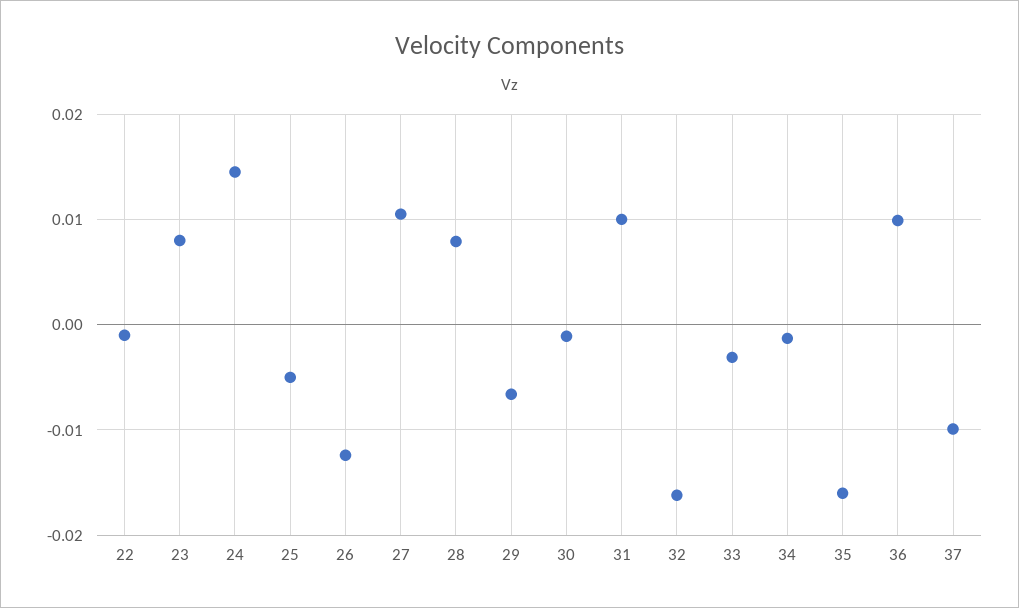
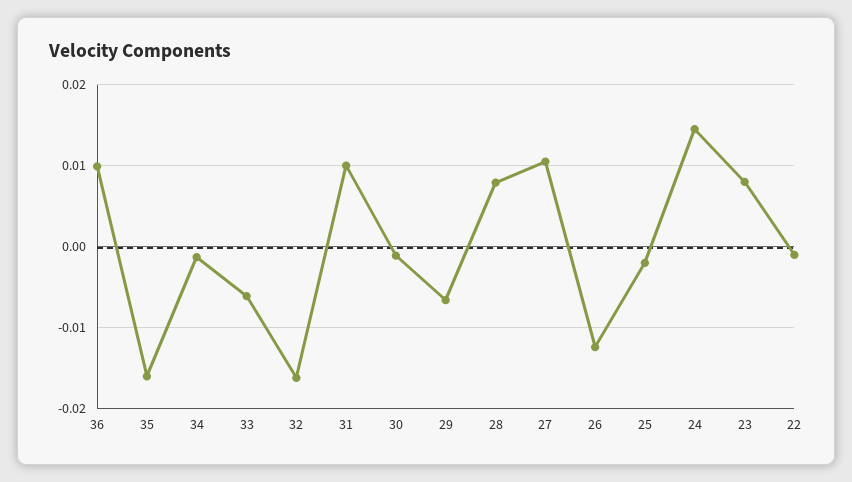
25: -0.005 -> -0.002
33: -0.003 -> -0.006
37: -0.01 -> none

